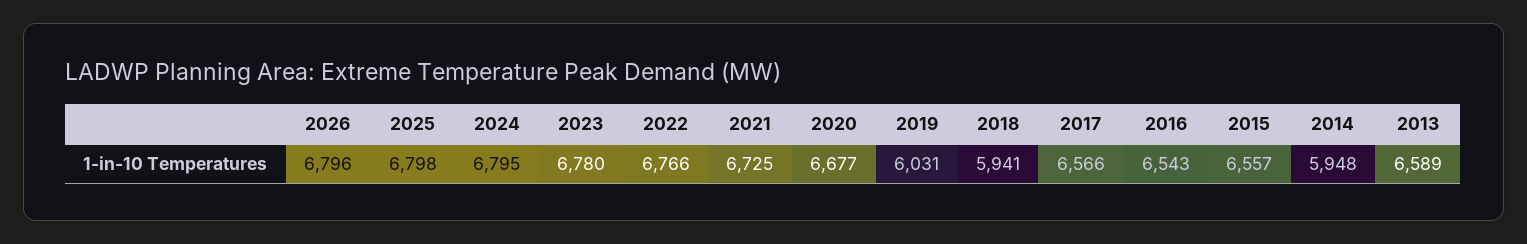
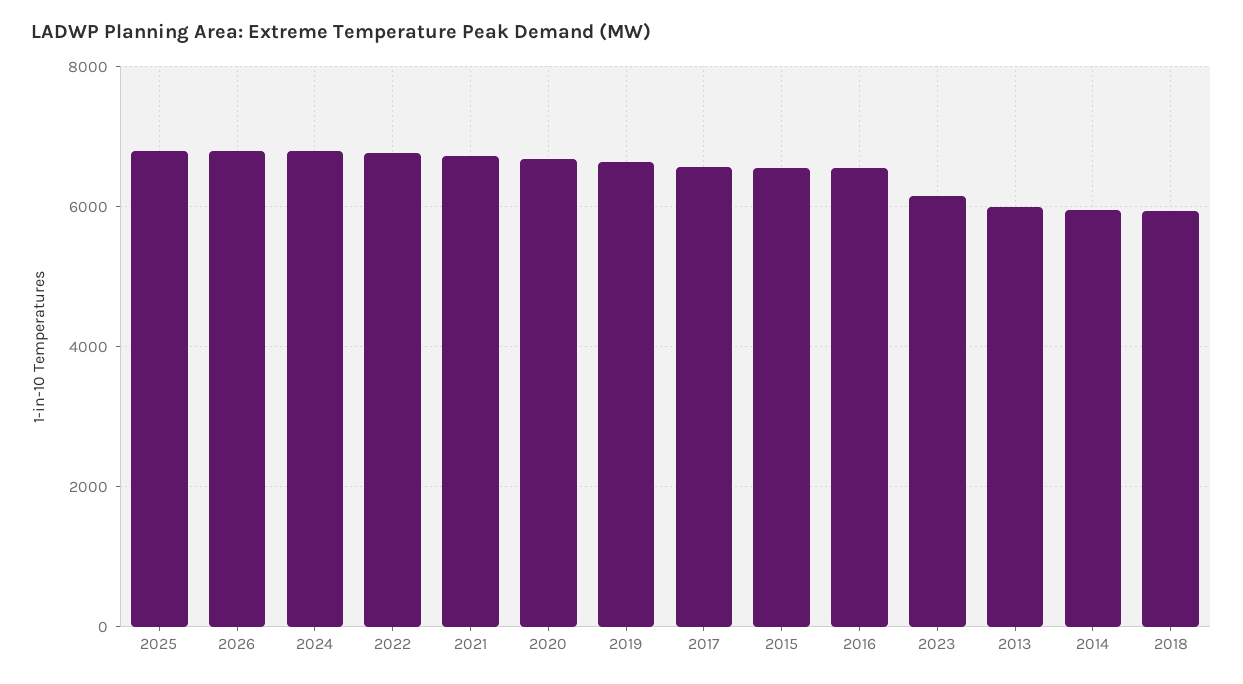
2023: 6780 -> 6200
2019: 6031 -> 6600
2013: 6589 -> 6000

